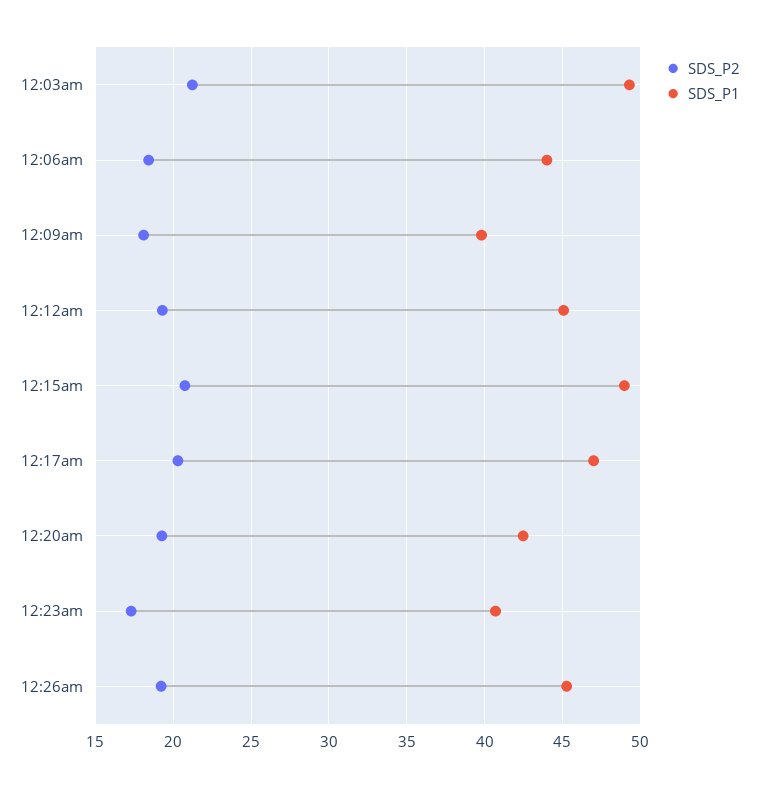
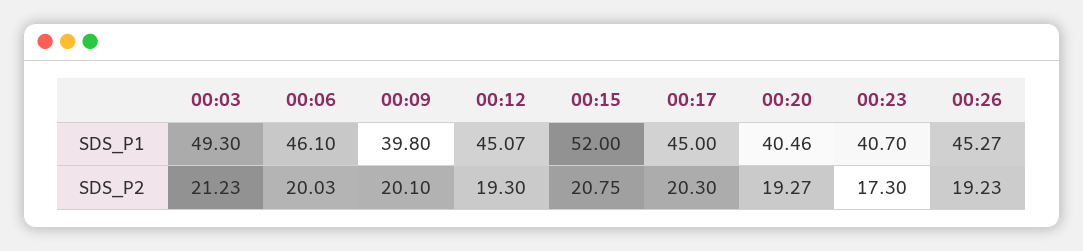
SDS_P2, 12:06am: 18.5 -> 20.03
SDS_P1, 12:06am: 44 -> 46.1
SDS_P2, 12:09am: 18 -> 20.1
SDS_P1, 12:15am: 49 -> 52
SDS_P1, 12:17am: 47 -> 45
SDS_P1, 12:20am: 42.5 -> 40.46

